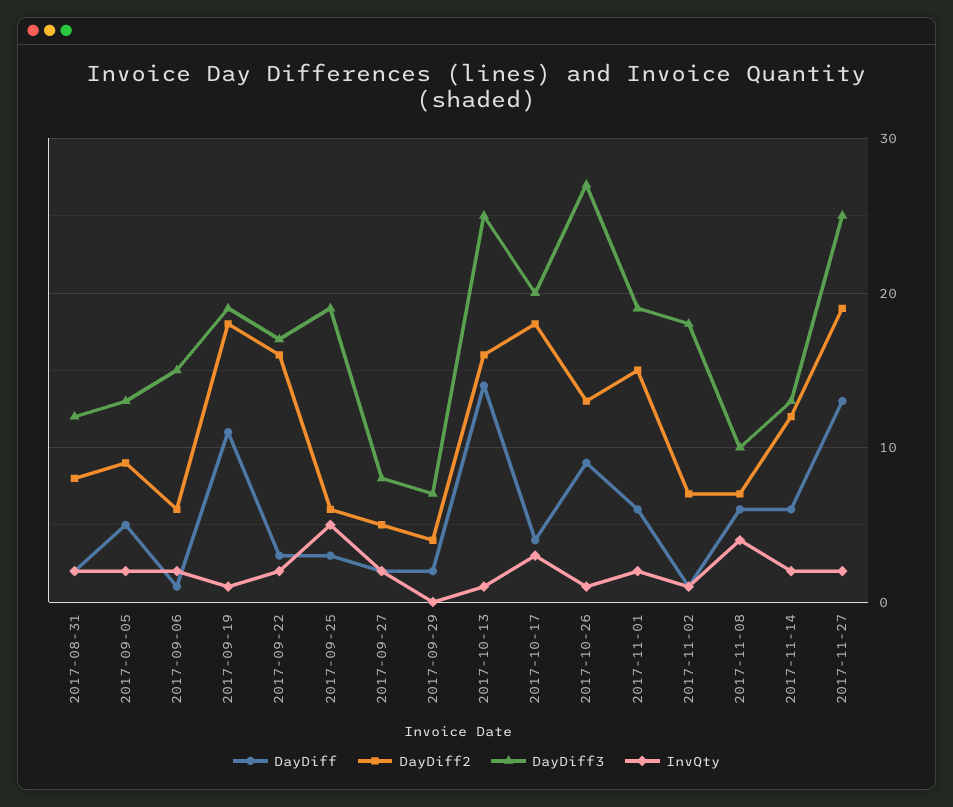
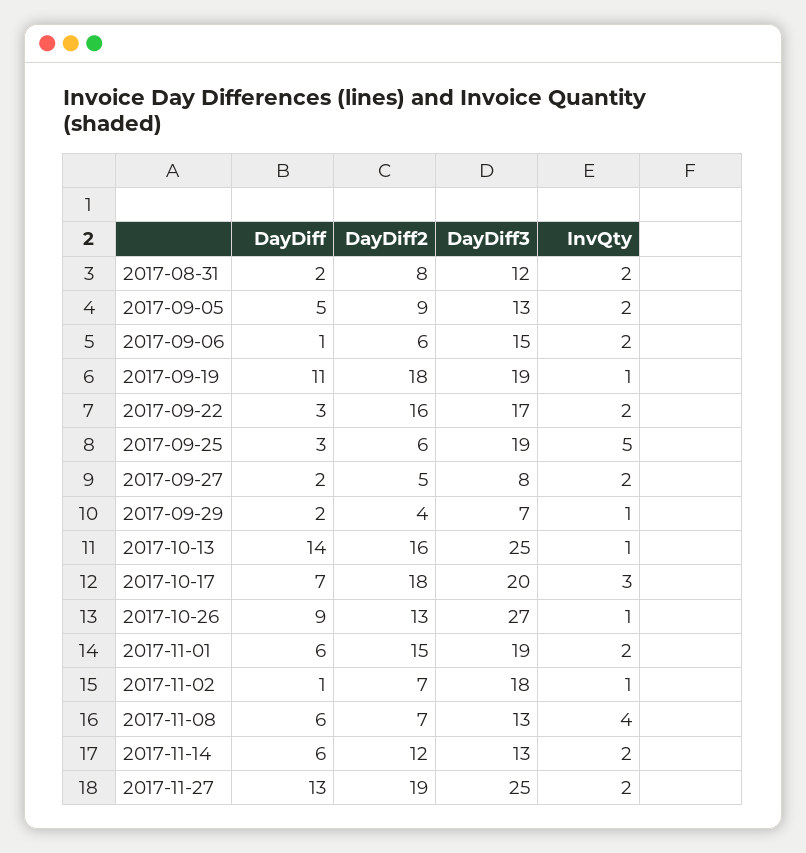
InvQty, 2017-09-29: 0 -> 1
DayDiff, 2017-10-17: 4 -> 7
DayDiff3, 2017-11-08: 10 -> 13

